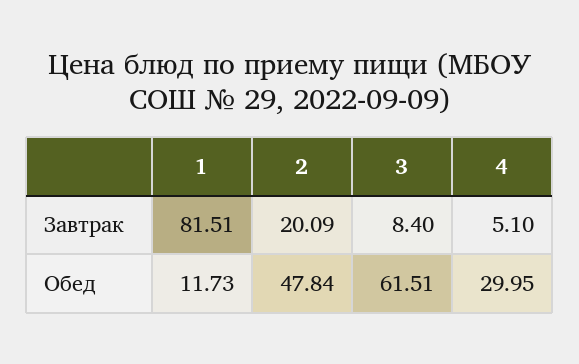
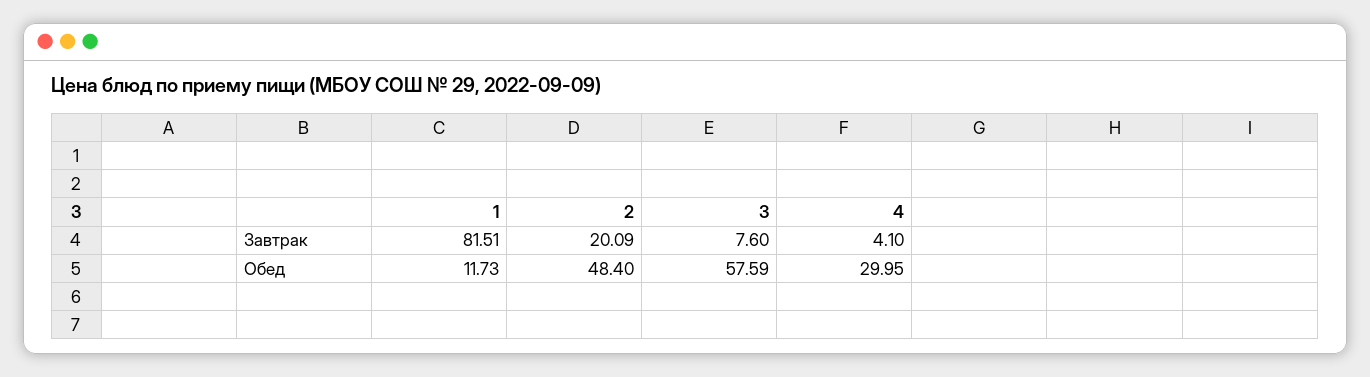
3, Завтрак: 8.4 -> 7.6
4, Завтрак: 5.1 -> 4.1
2, Обед: 47.84 -> 48.4
3, Обед: 61.51 -> 57.59

